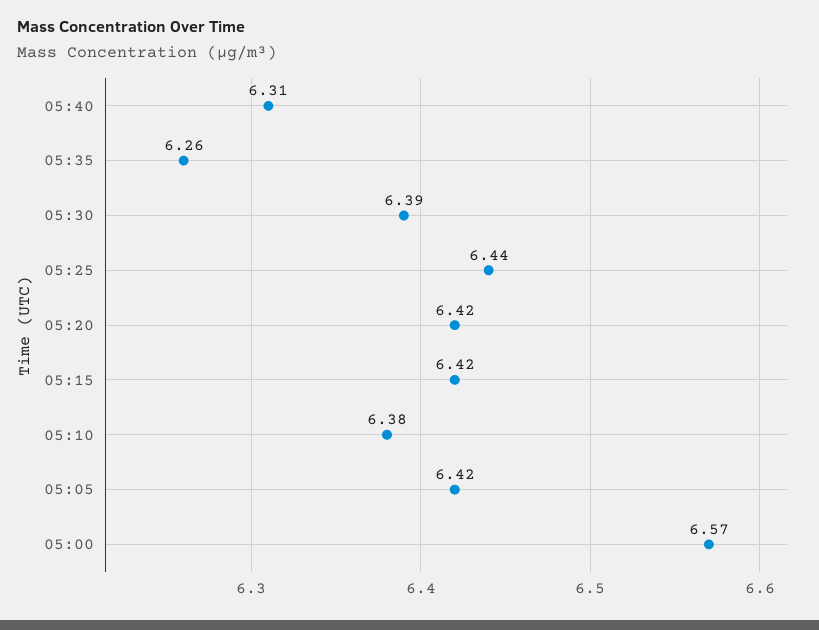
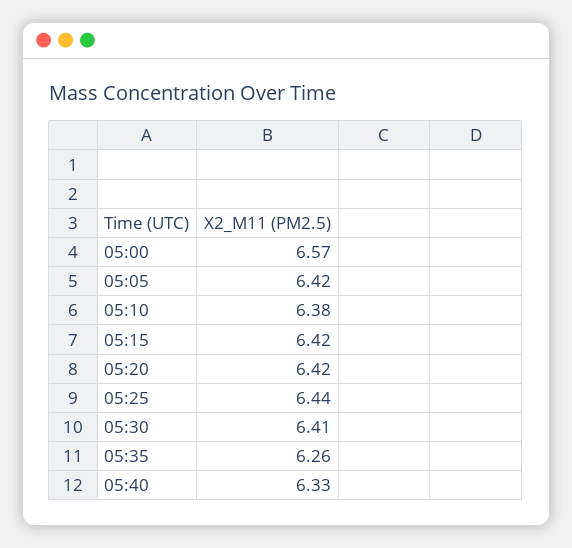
05:40: 6.31 -> 6.33
05:30: 6.39 -> 6.41

